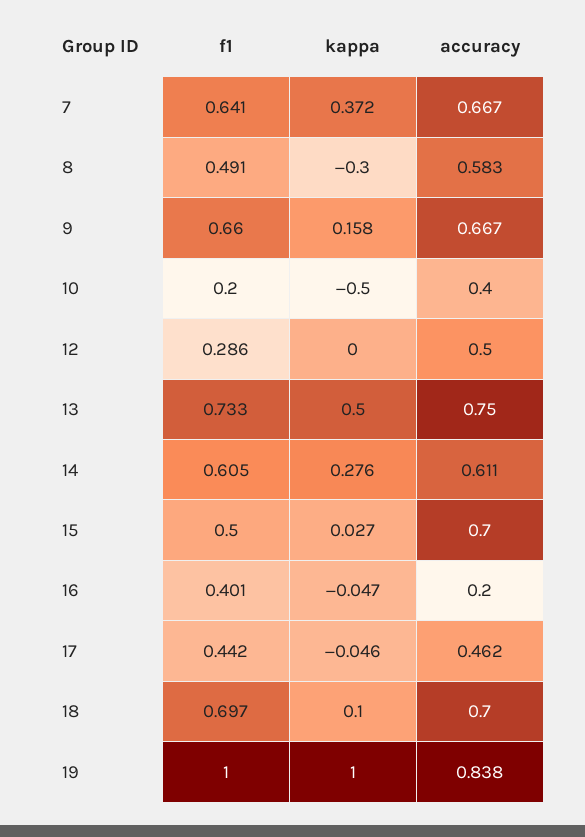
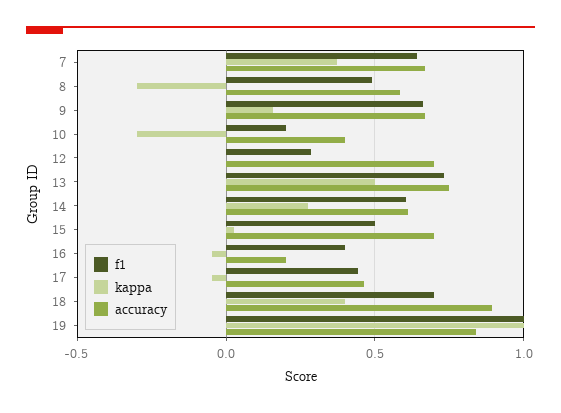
kappa, 10: -0.5 -> -0.3
accuracy, 12: 0.5 -> 0.7
kappa, 18: 0.1 -> 0.4
accuracy, 18: 0.7 -> 0.9

